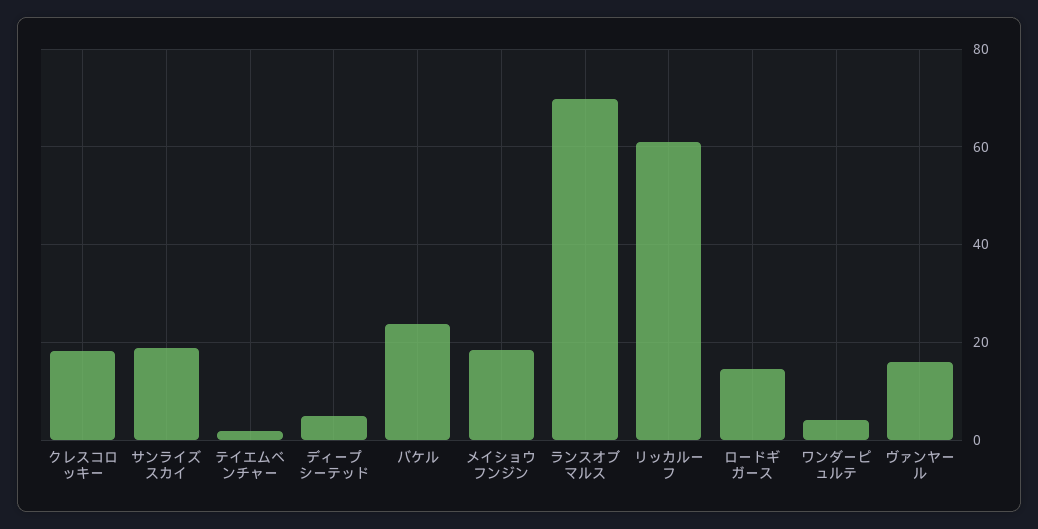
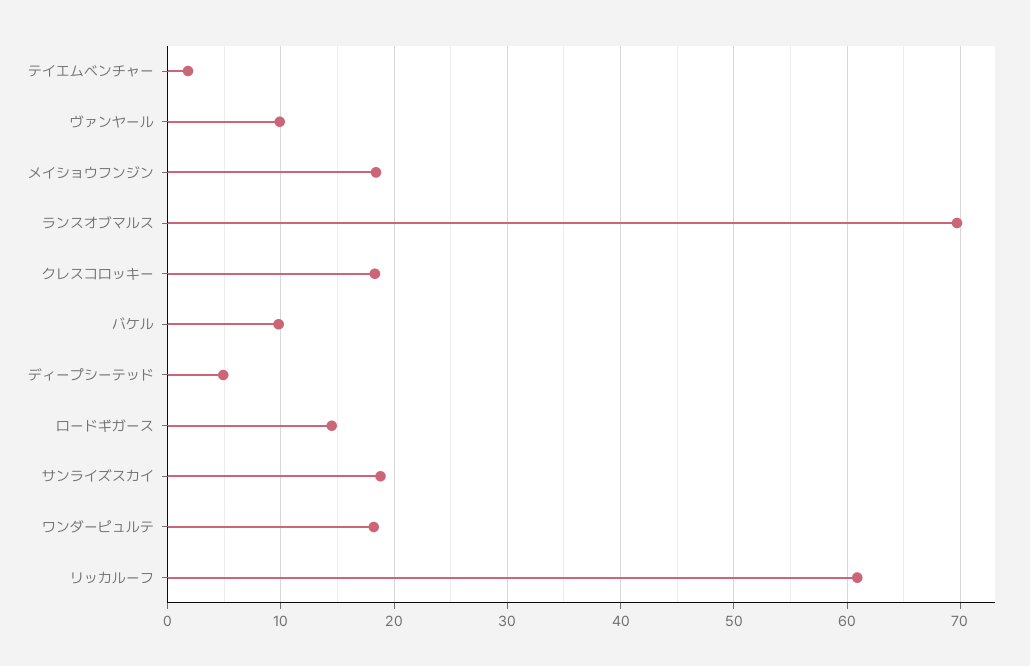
バケル: 24 -> 10
ワンダーピュルテ: 4 -> 18
ヴァンヤール: 16 -> 10

